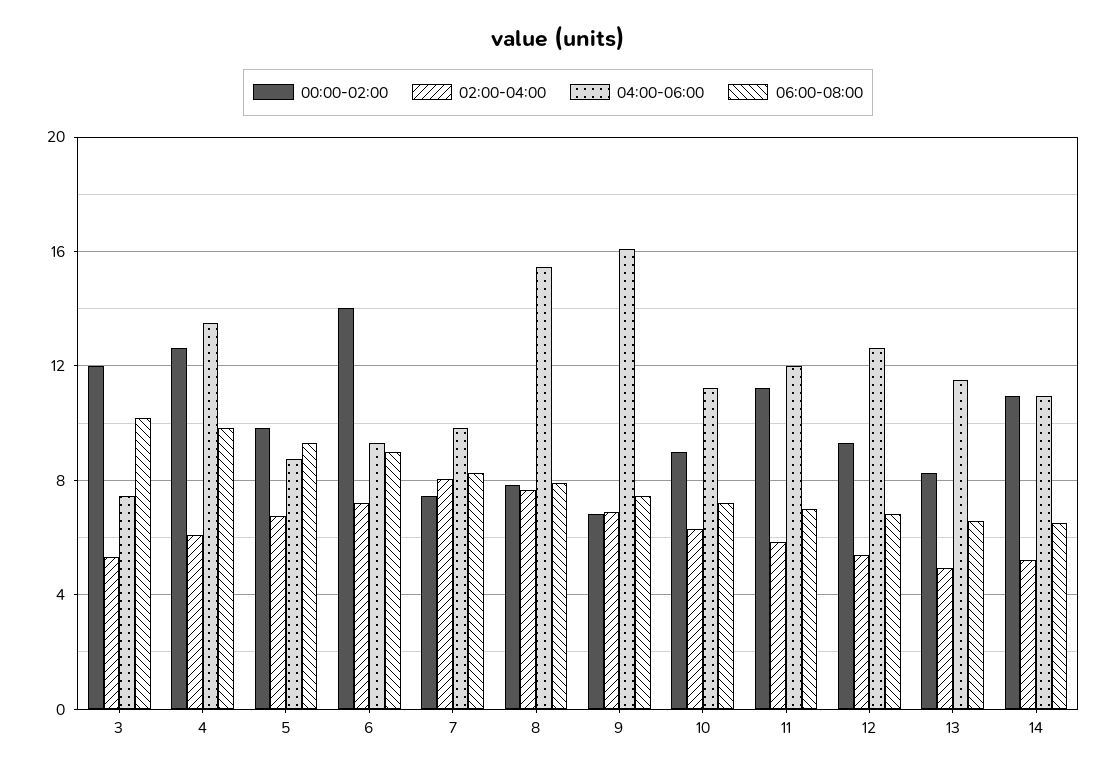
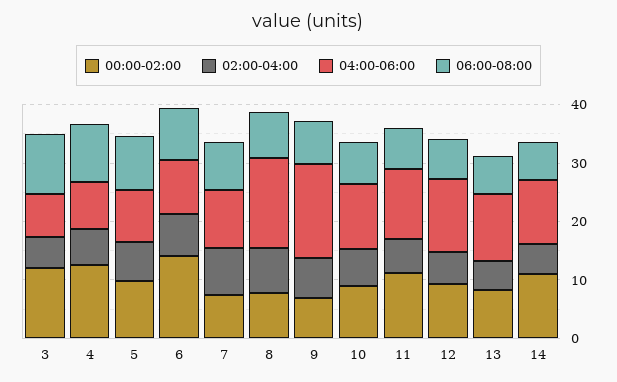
04:00-06:00, 4: 13.5 -> 8

